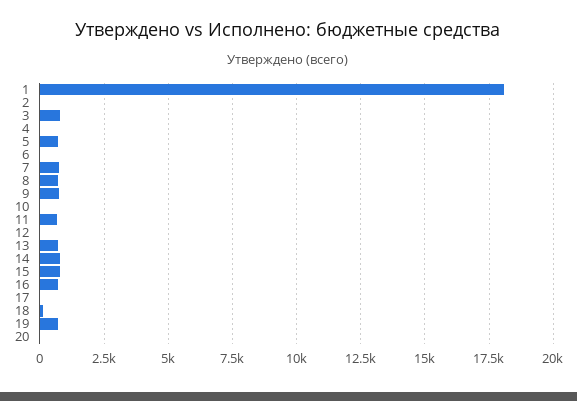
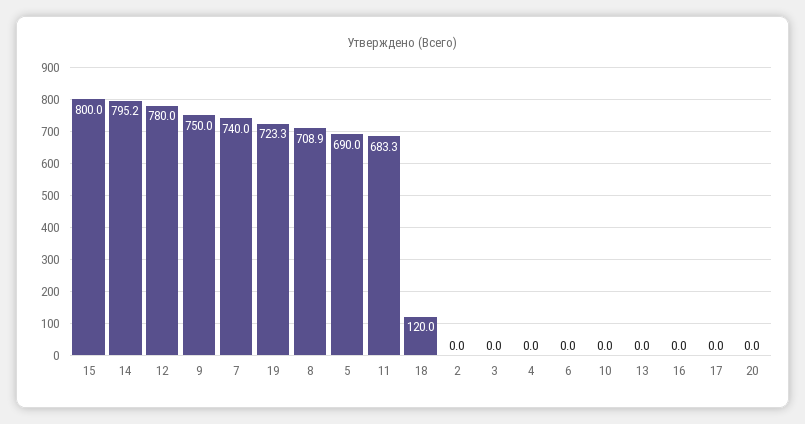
1: 18000 -> none
3: 750 -> 0
12: 0 -> 780
13: 750 -> 0
16: 750 -> 0

